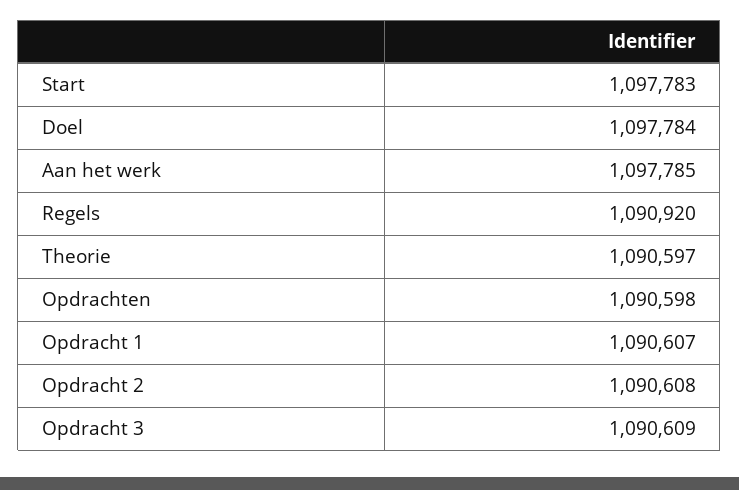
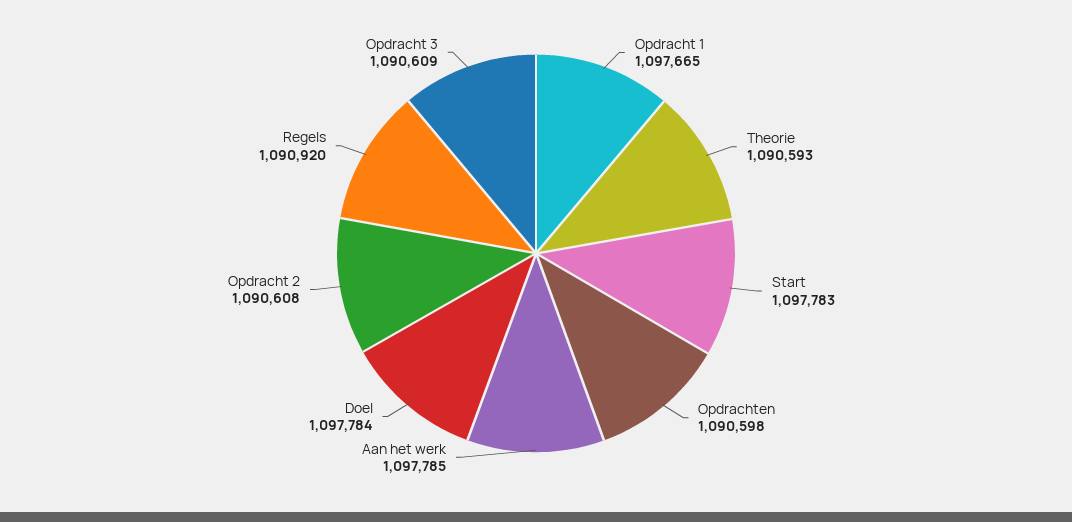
Theorie: 1090597 -> 1090593
Opdracht 1: 1090607 -> 1097665

